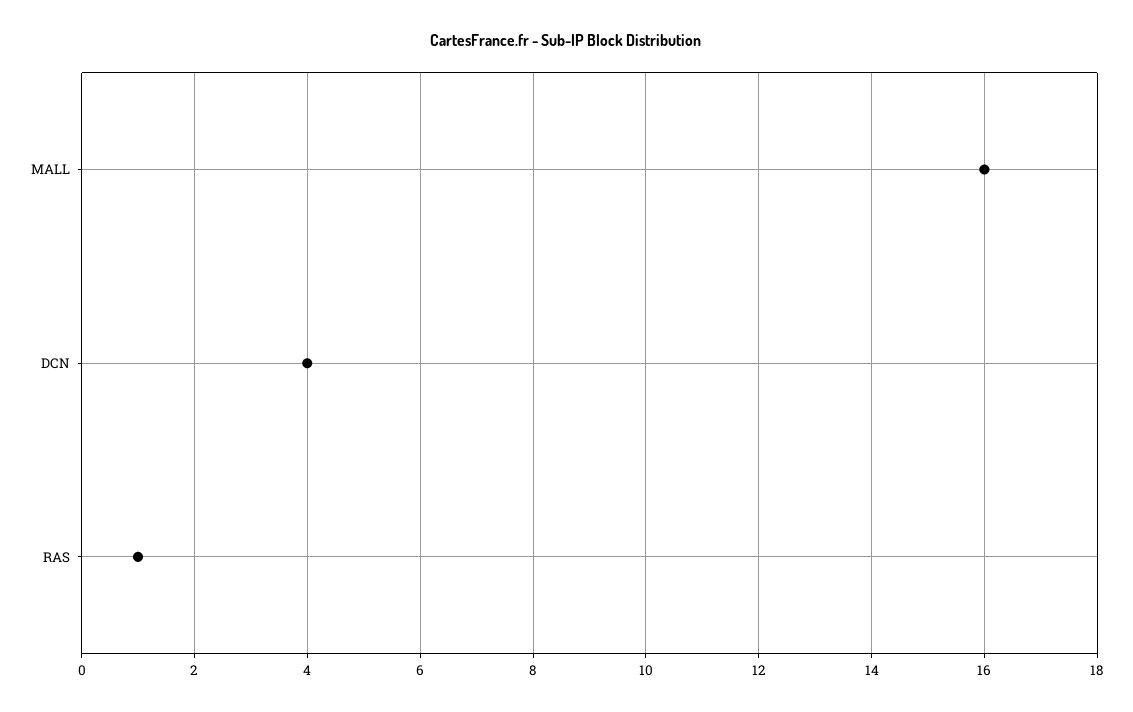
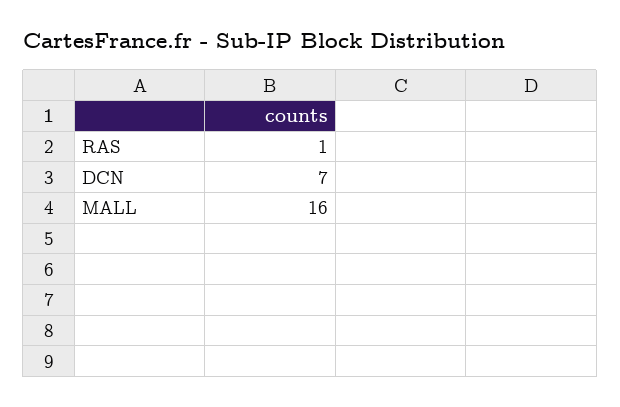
DCN: 4 -> 7

